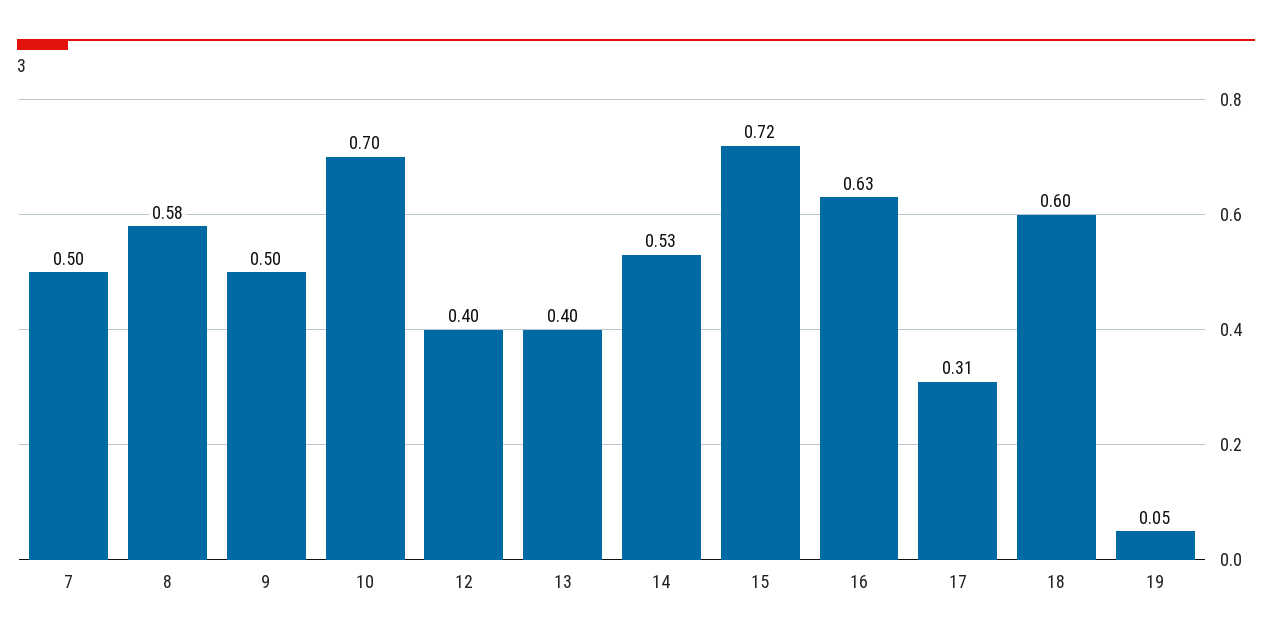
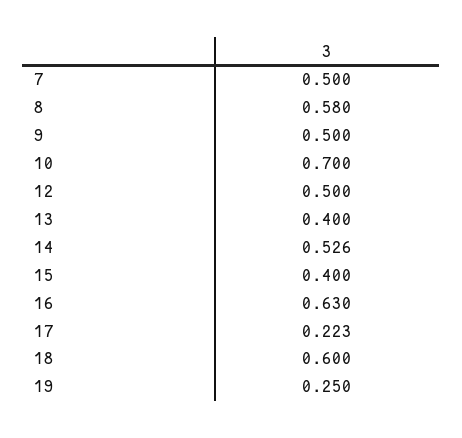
12: 0.4 -> 0.5
15: 0.72 -> 0.4
17: 0.31 -> 0.223
19: 0.05 -> 0.25

